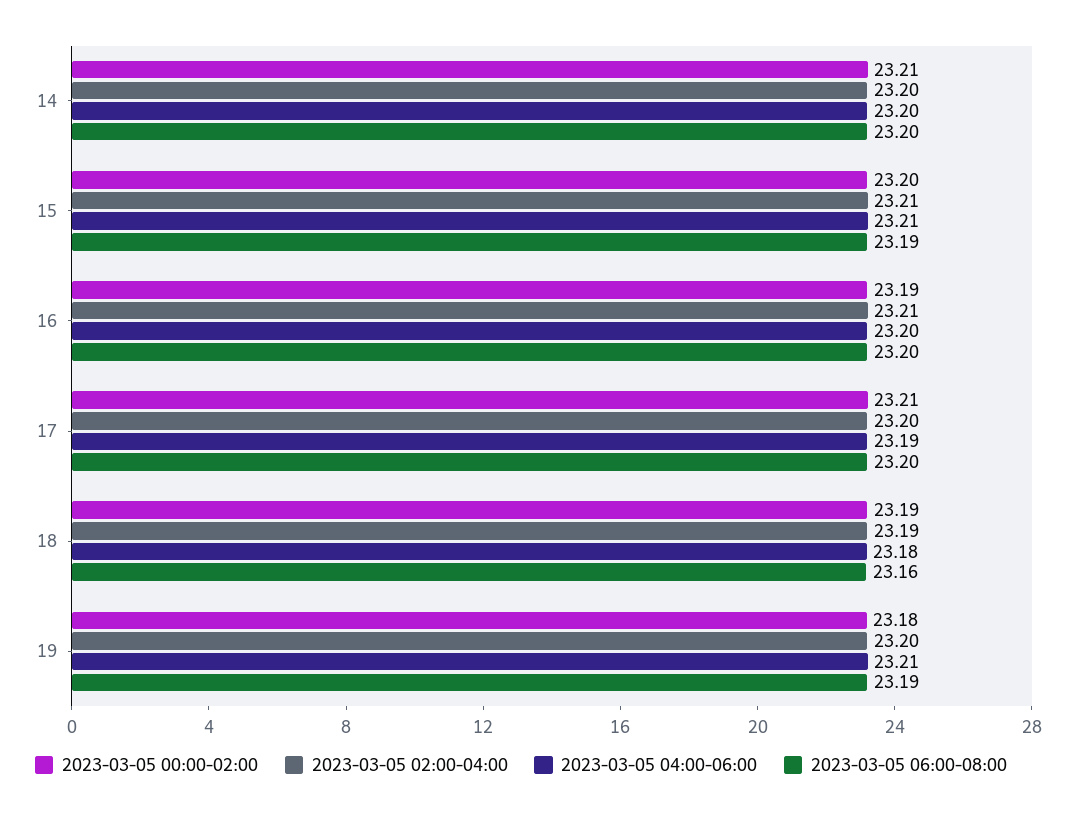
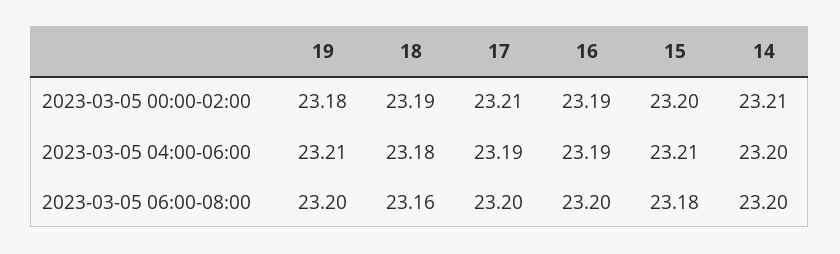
2023-03-05 02:00-04:00, 14: 23.2 -> none
2023-03-05 02:00-04:00, 15: 23.21 -> none
2023-03-05 06:00-08:00, 15: 23.19 -> 23.18
2023-03-05 02:00-04:00, 16: 23.21 -> none
2023-03-05 04:00-06:00, 16: 23.2 -> 23.19
2023-03-05 02:00-04:00, 17: 23.2 -> none
2023-03-05 02:00-04:00, 18: 23.19 -> none
2023-03-05 02:00-04:00, 19: 23.2 -> none
2023-03-05 06:00-08:00, 19: 23.19 -> 23.2

